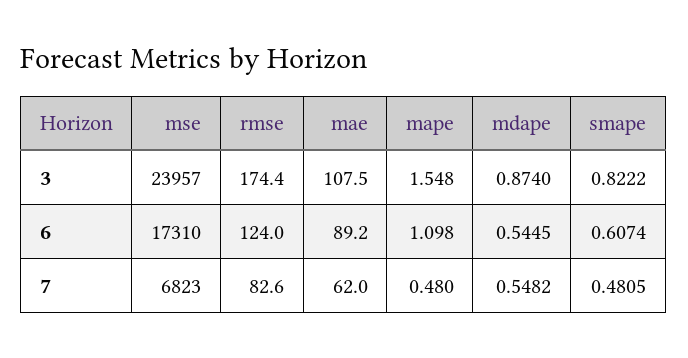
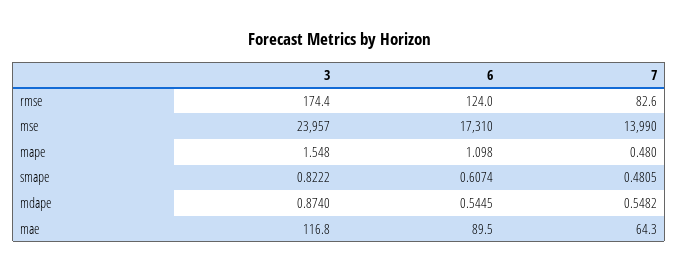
mae, 3: 107.5 -> 116.8
mae, 6: 89.2 -> 89.5
mse, 7: 6823 -> 13990
mae, 7: 62 -> 64.3

